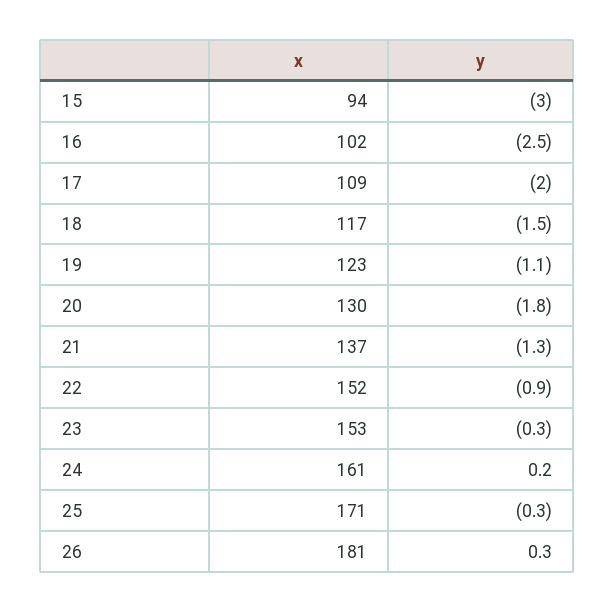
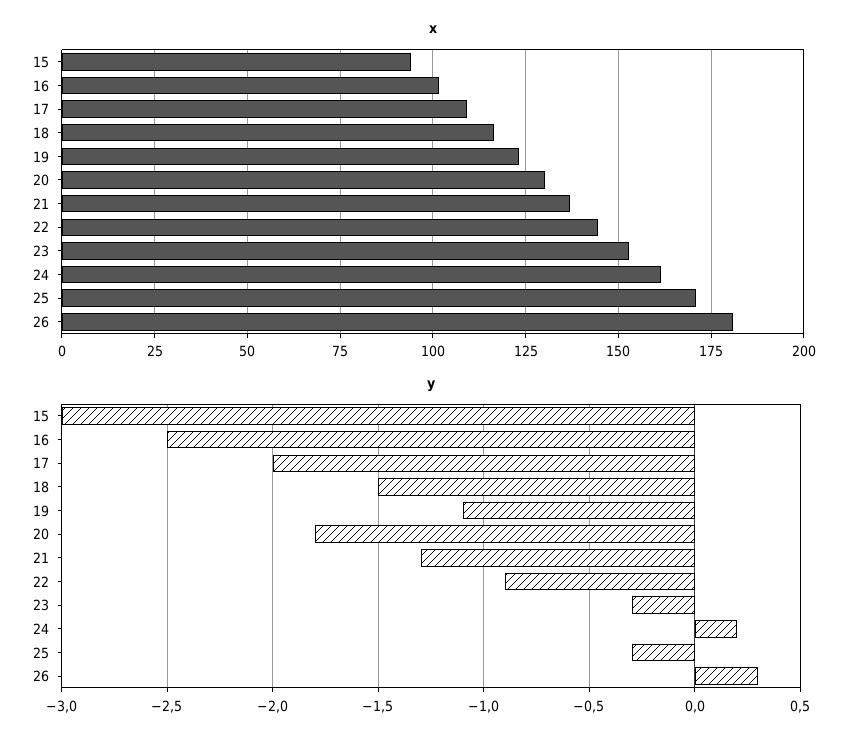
x, 22: 152 -> 145

